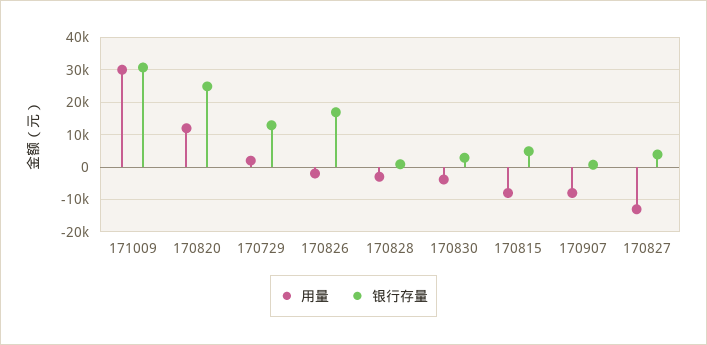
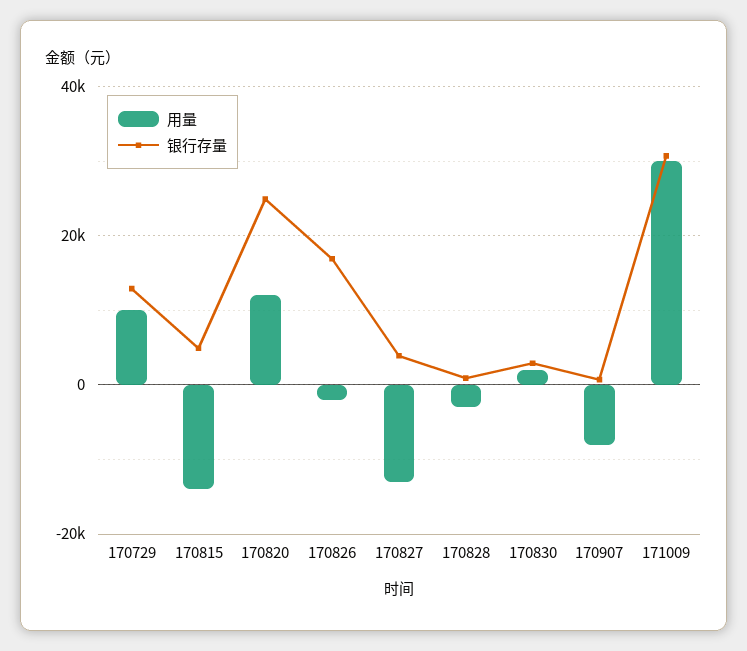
用量, 170729: 2000 -> 10000
用量, 170830: -4000 -> 2000
用量, 170815: -8000 -> -14000

